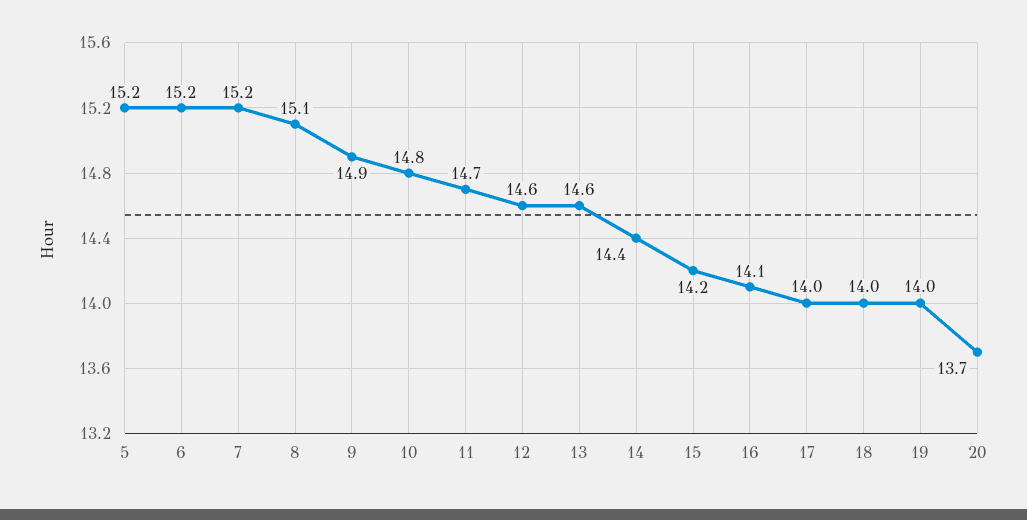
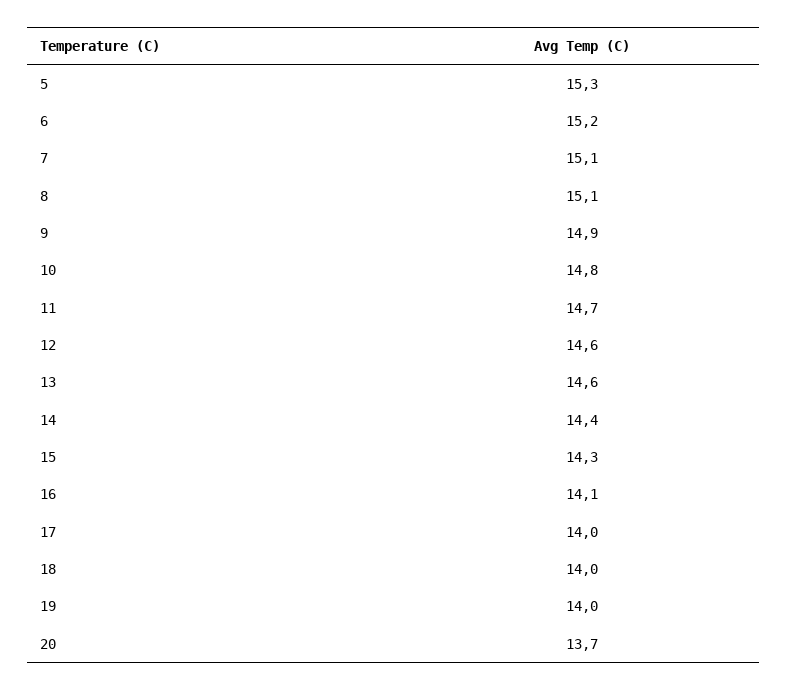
5: 15.2 -> 15.3
7: 15.2 -> 15.1
15: 14.2 -> 14.3

